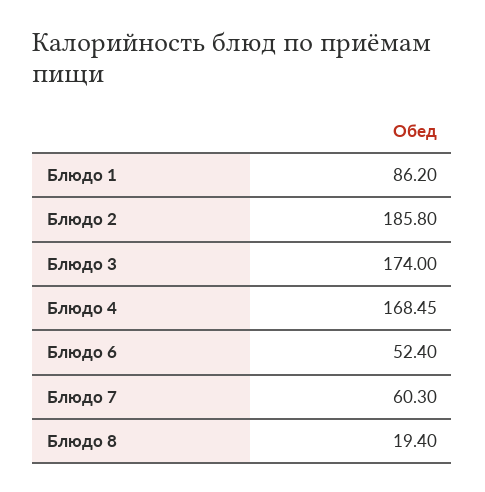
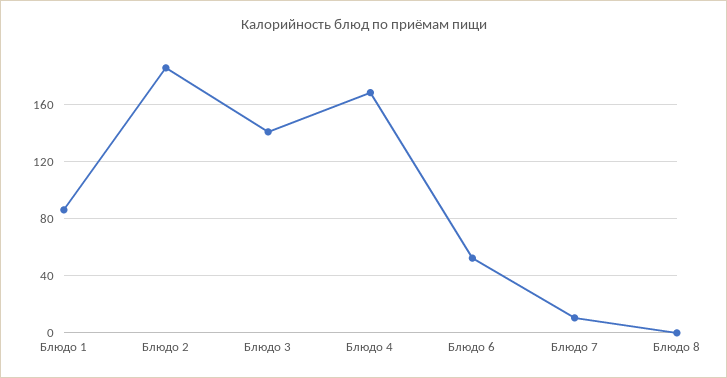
Блюдо 3: 174 -> 140
Блюдо 7: 60.3 -> 10
Блюдо 8: 19.4 -> 0

